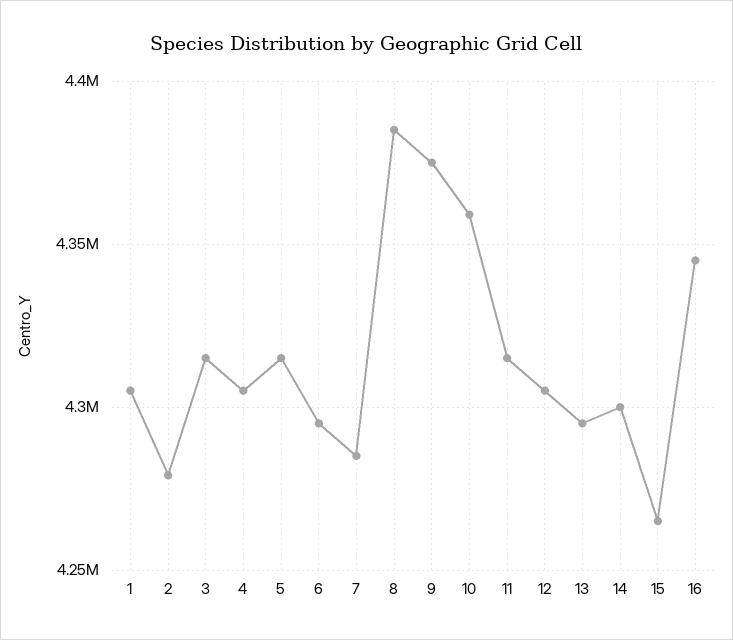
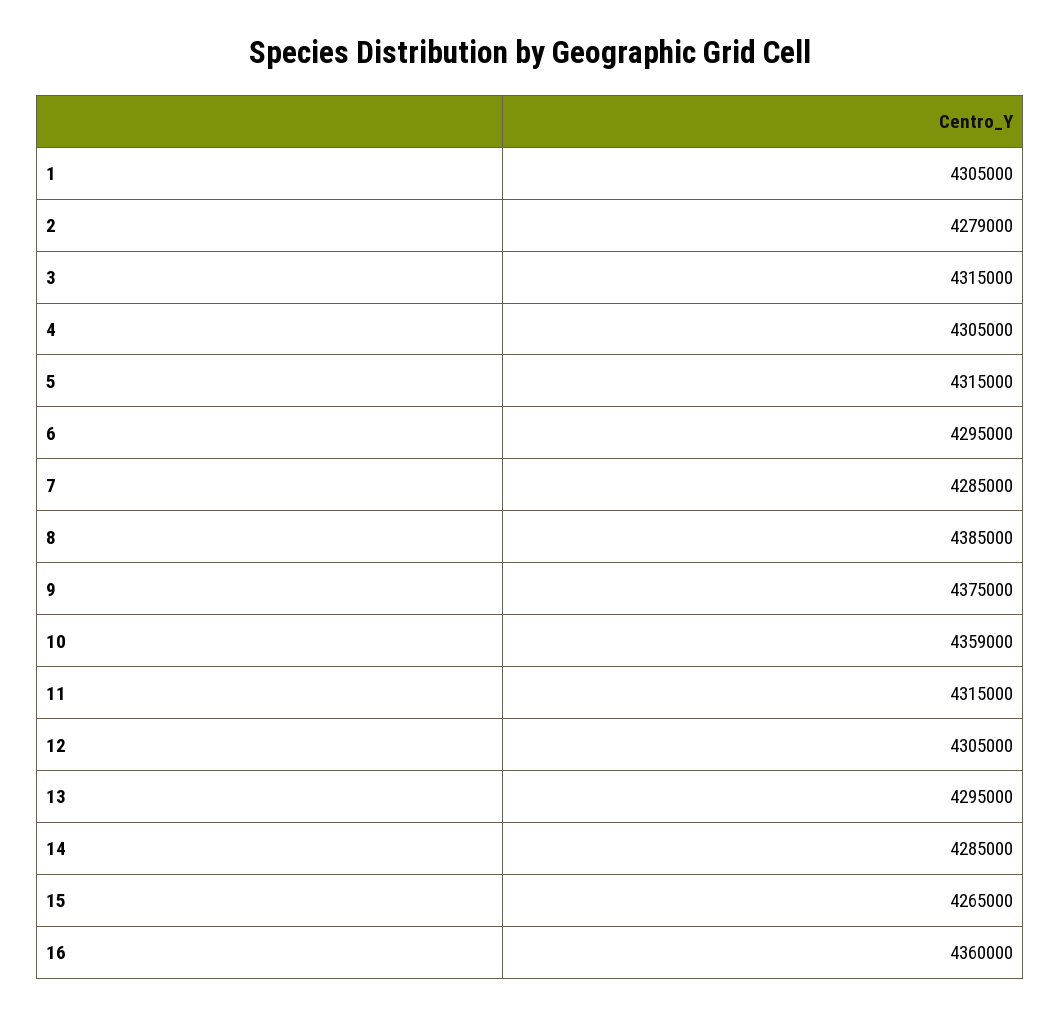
14: 4300000 -> 4285000
16: 4345000 -> 4360000

